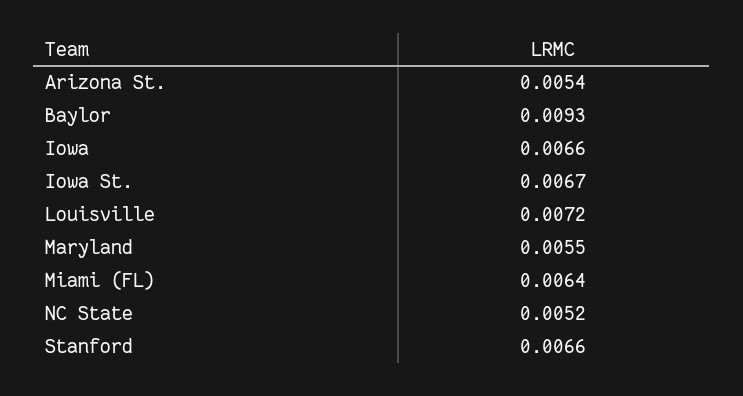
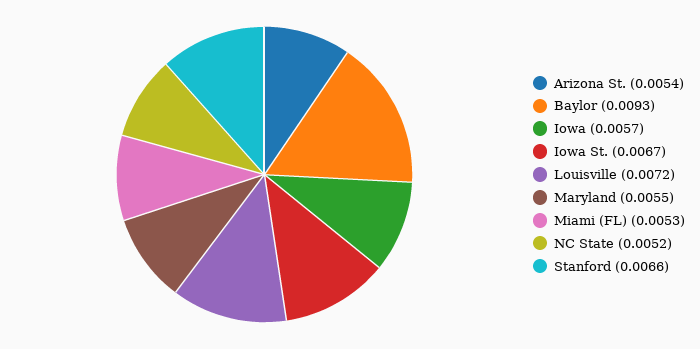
Iowa: 0.0066 -> 0.0057
Miami (FL): 0.0064 -> 0.0053

